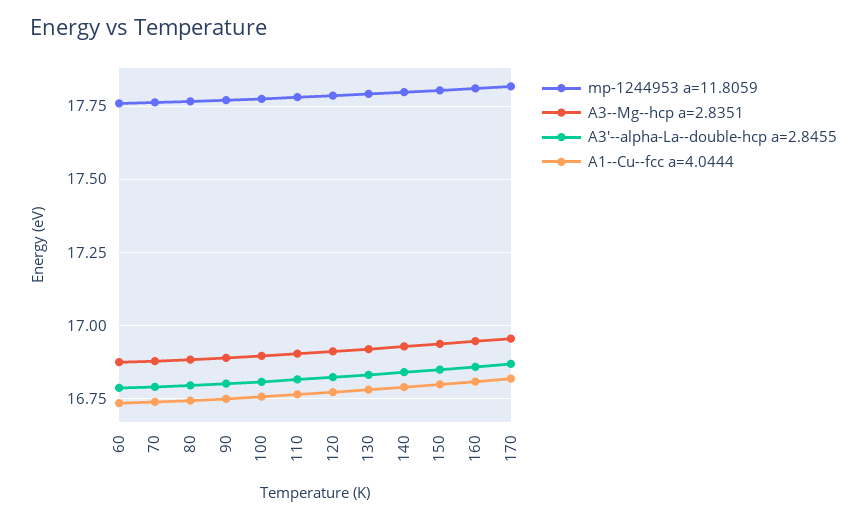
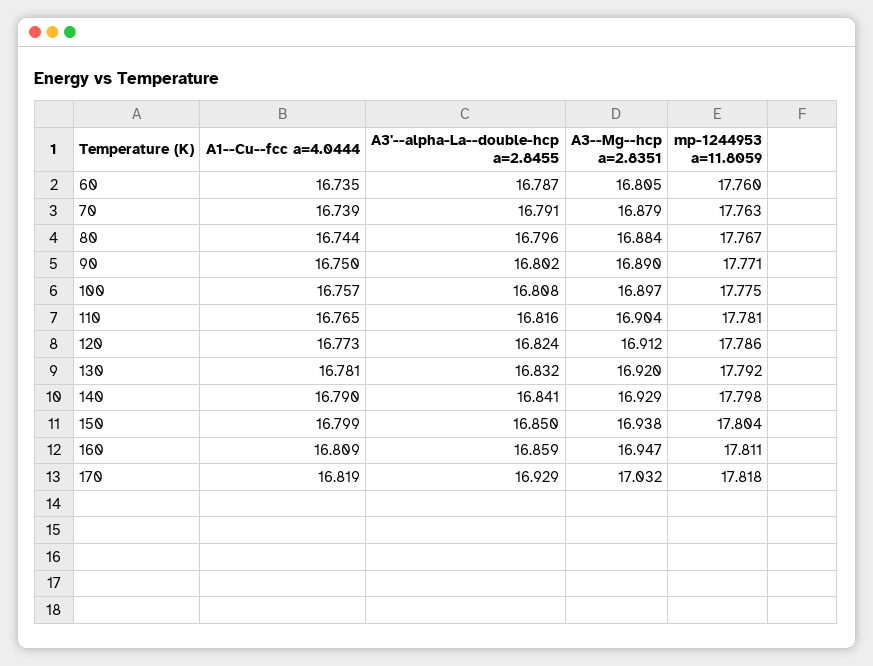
A3--Mg--hcp a=2.8351, 60: 16.875 -> 16.805
A3--Mg--hcp a=2.8351, 170: 16.95 -> 17.032
A3'--alpha-La--double-hcp a=2.8455, 170: 16.875 -> 16.929

